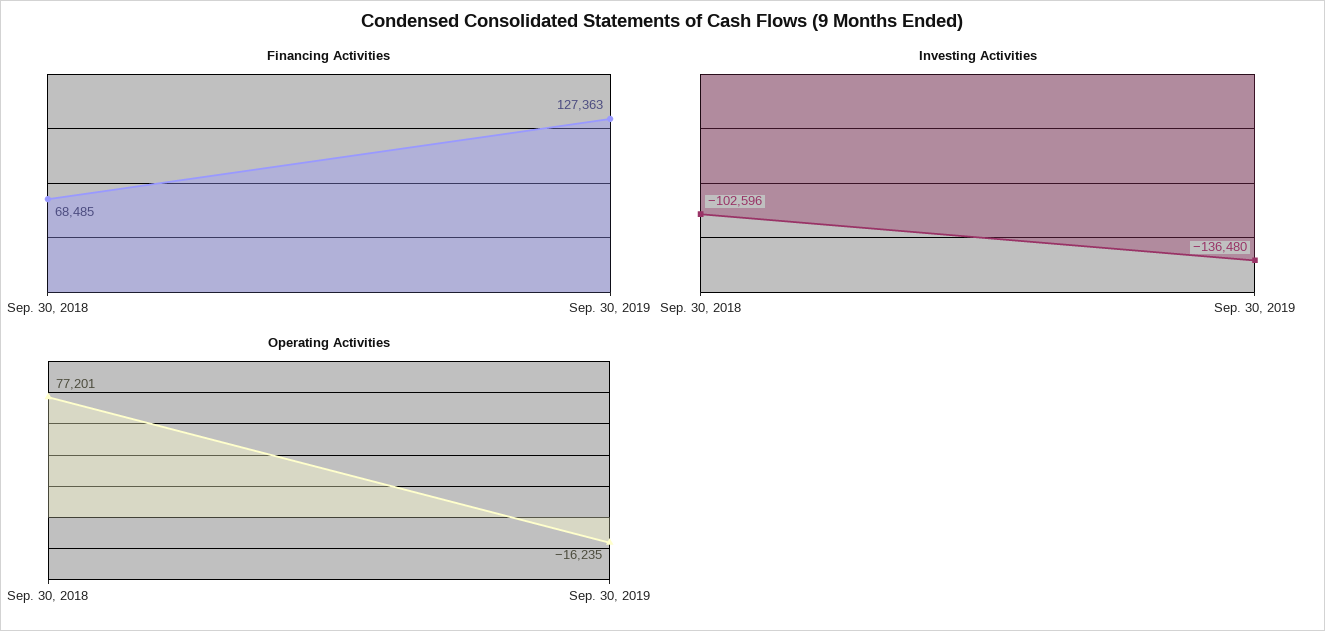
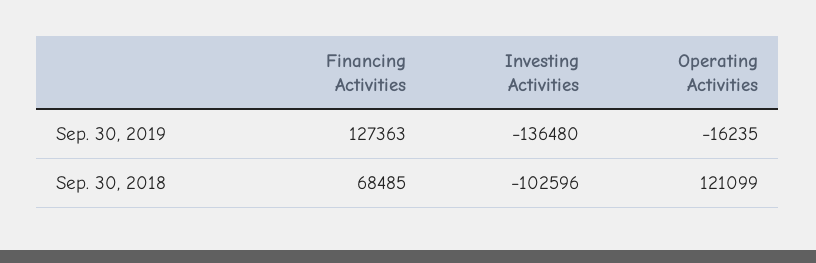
Operating Activities, Sep. 30, 2018: 77201 -> 121099

